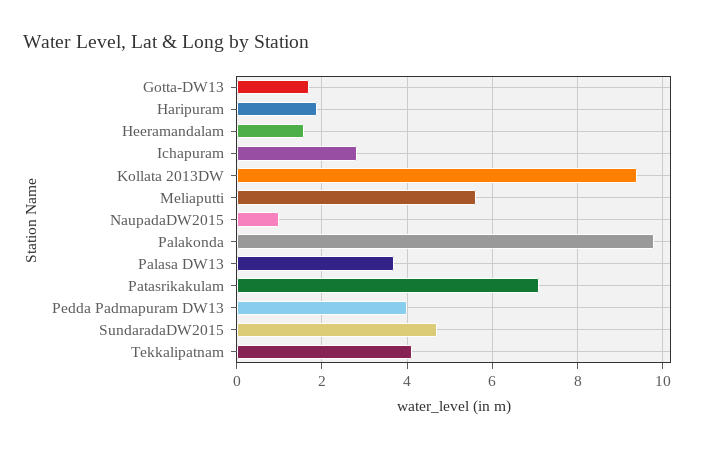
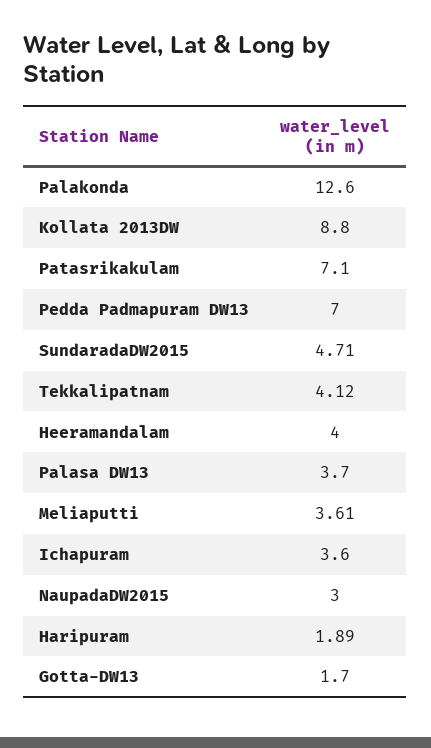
Heeramandalam: 1.6 -> 4
Ichapuram: 2.8 -> 3.6
Kollata 2013DW: 9.4 -> 8.8
Meliaputti: 5.6 -> 3.61
NaupadaDW2015: 1 -> 3
Palakonda: 9.8 -> 12.6
Pedda Padmapuram DW13: 4 -> 7

